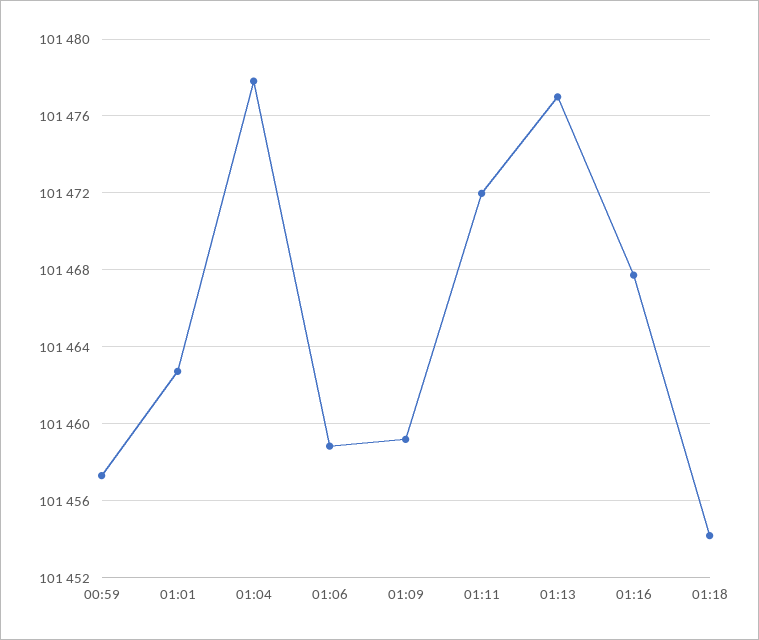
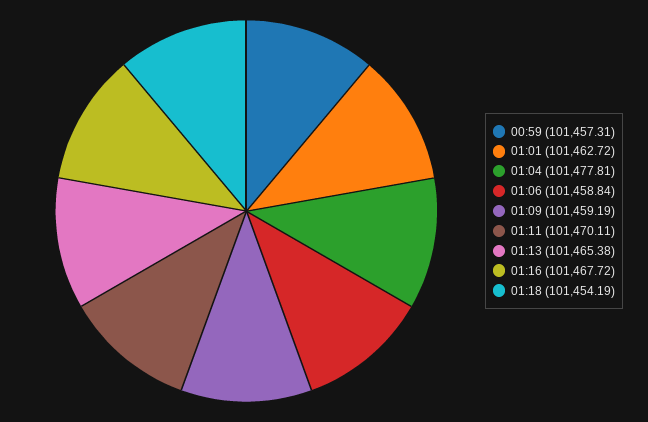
01:11: 101472 -> 101470.11
01:13: 101477 -> 101465.38

